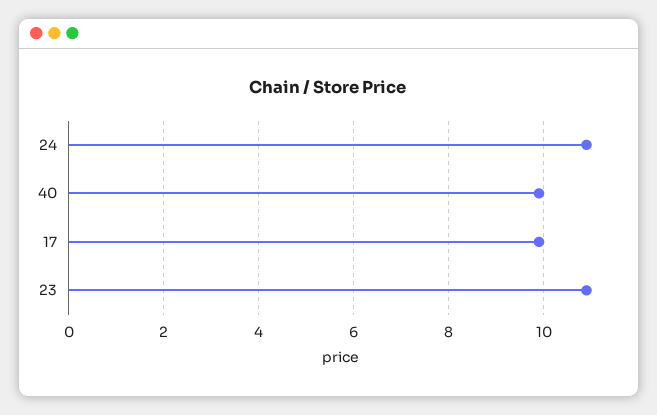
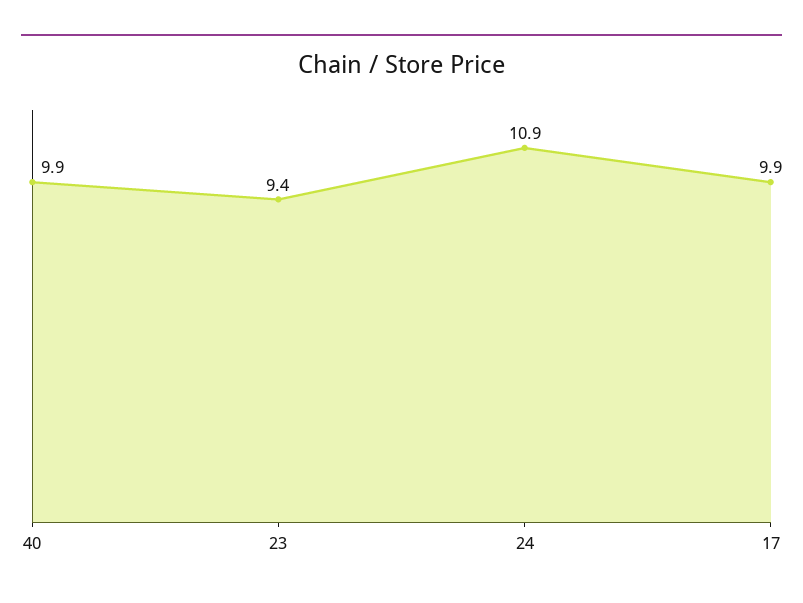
23: 11 -> 9.4

